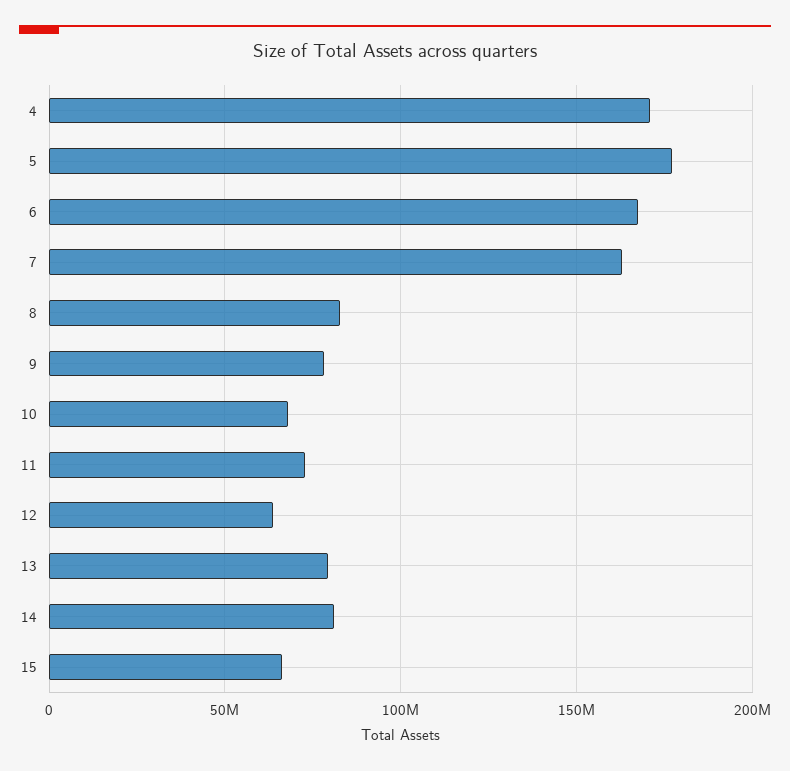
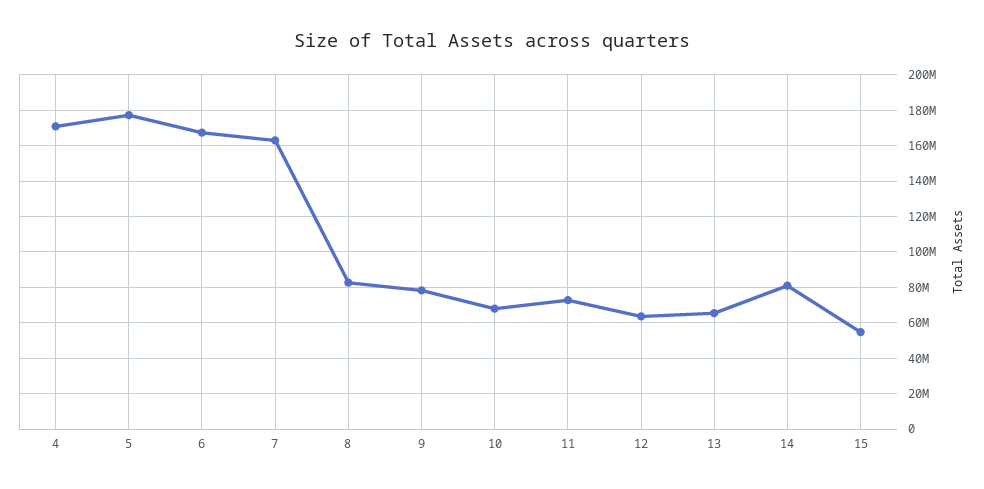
13: 80000000 -> 65000000
15: 65000000 -> 55000000

